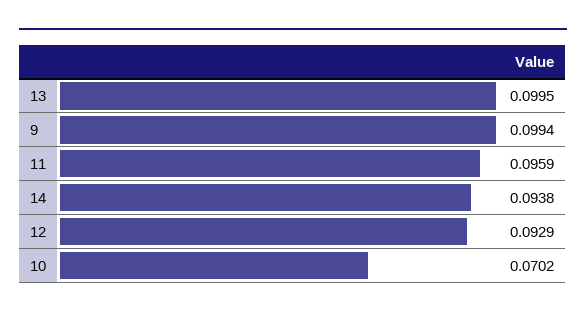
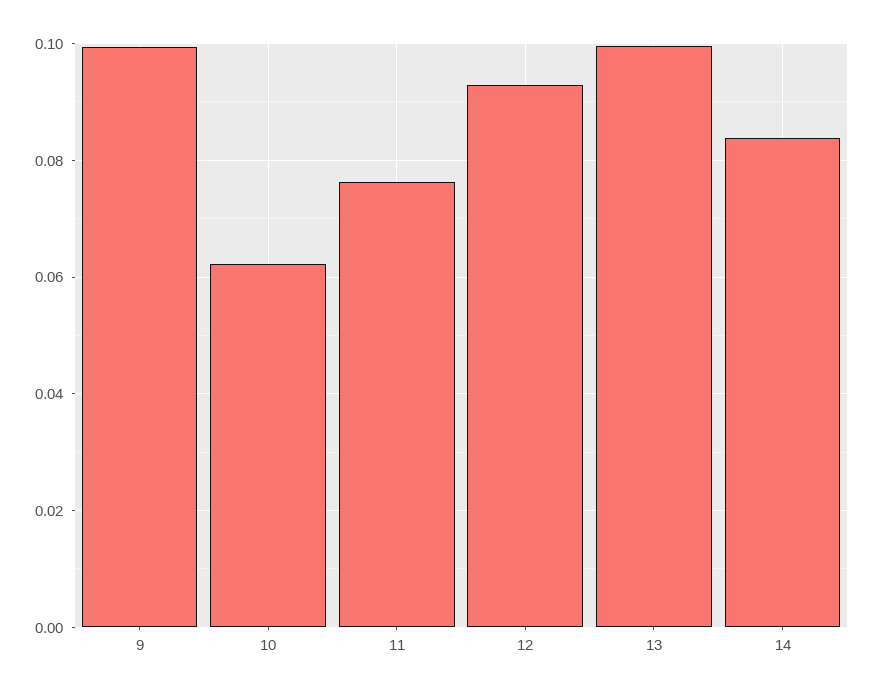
11: 0.0959 -> 0.076
14: 0.0938 -> 0.084
10: 0.0702 -> 0.062

